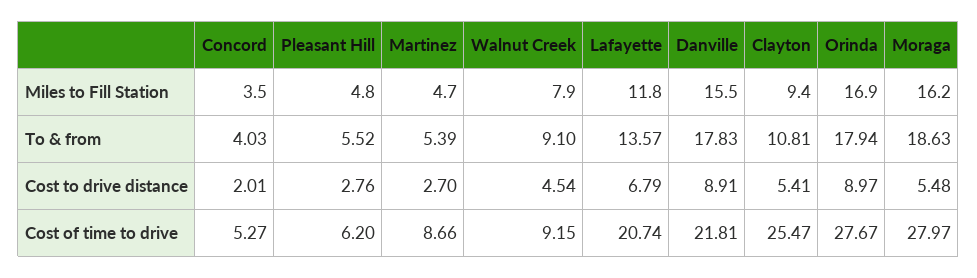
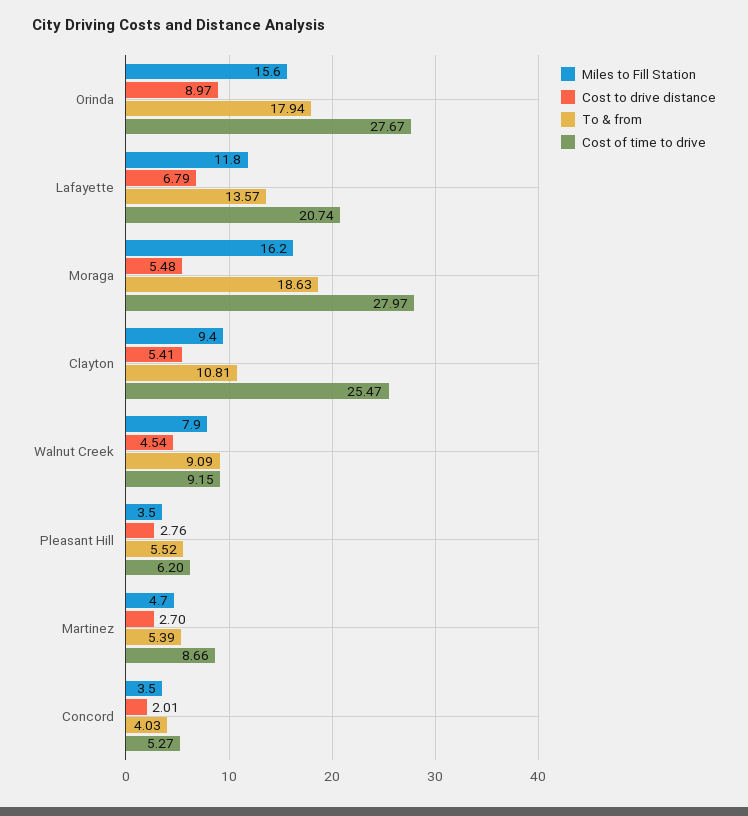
Miles to Fill Station, Pleasant Hill: 4.8 -> 3.5
Miles to Fill Station, Danville: 15.5 -> none
Miles to Fill Station, Orinda: 16.9 -> 15.6
To & from, Walnut Creek: 9.1 -> 9.09
To & from, Danville: 17.83 -> none
Cost to drive distance, Danville: 8.91 -> none
Cost of time to drive, Danville: 21.81 -> none

